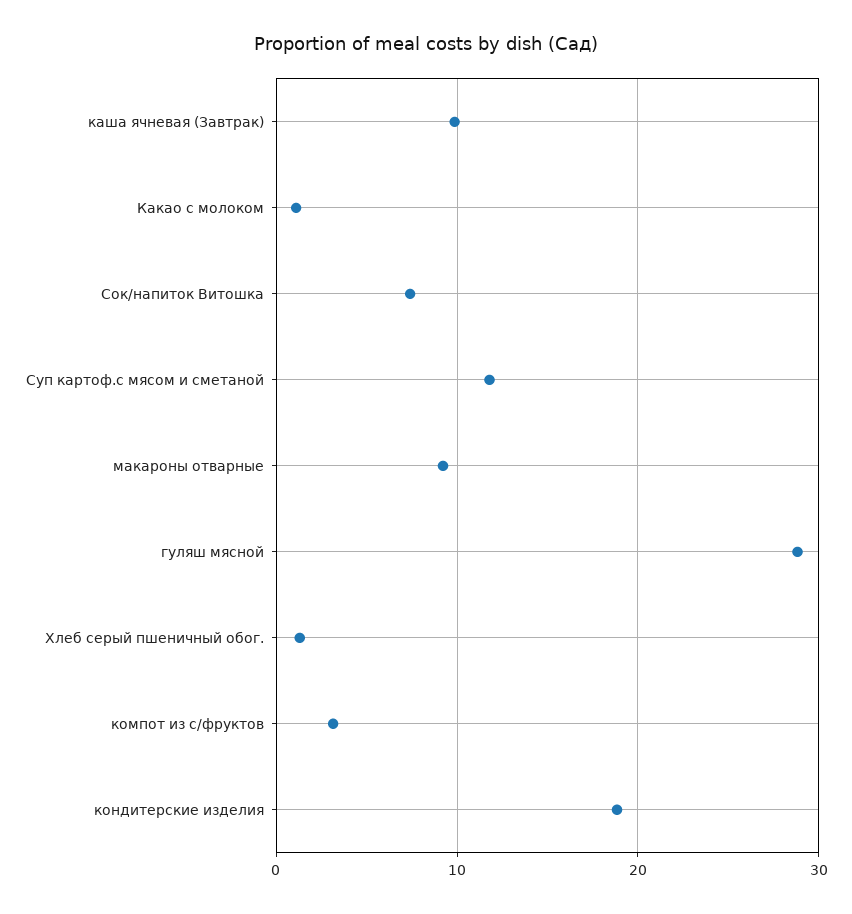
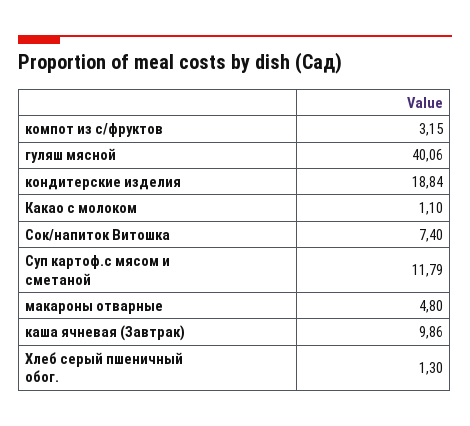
макароны отварные: 9 -> 4.8
гуляш мясной: 29 -> 40.06

